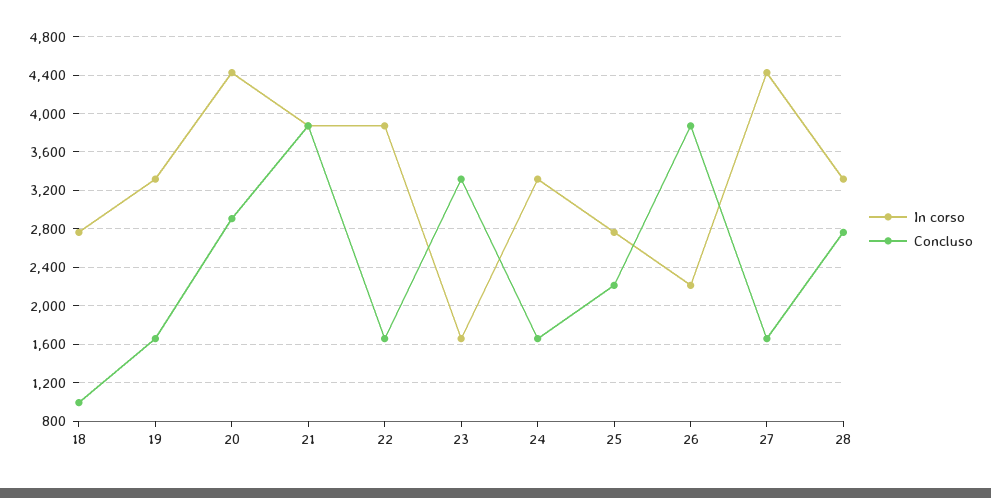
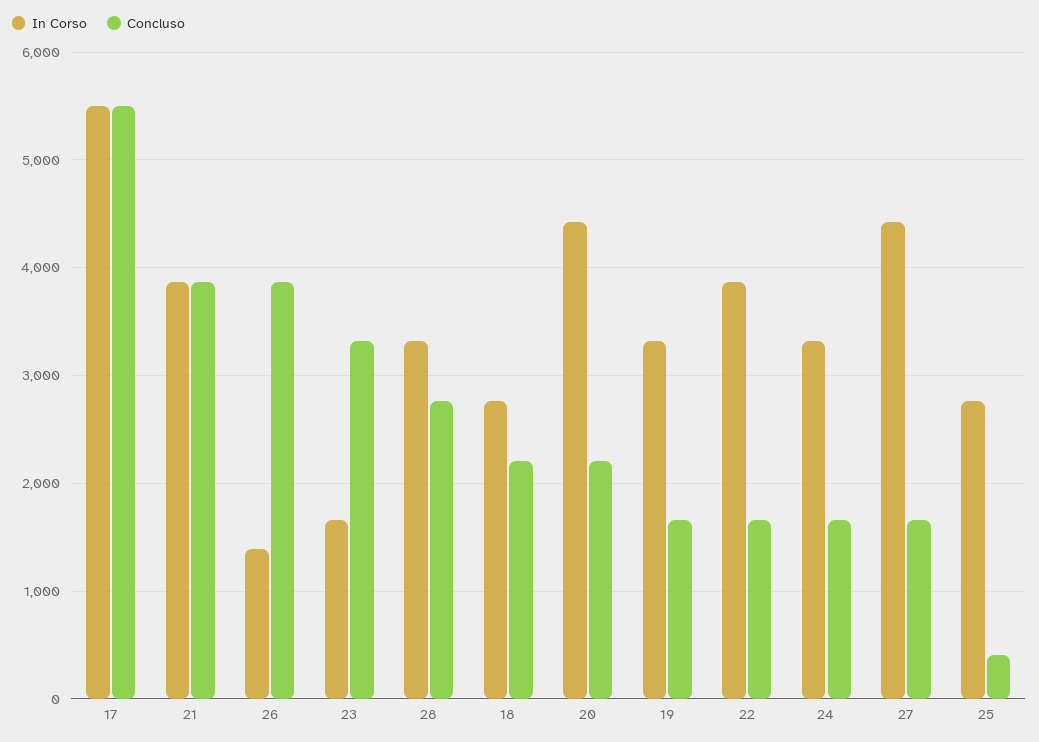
Concluso, 18: 1000 -> 2200
Concluso, 20: 2900 -> 2200
Concluso, 25: 2200 -> 400
In corso, 26: 2200 -> 1400
In corso, 17: none -> 5500
Concluso, 17: none -> 5500

